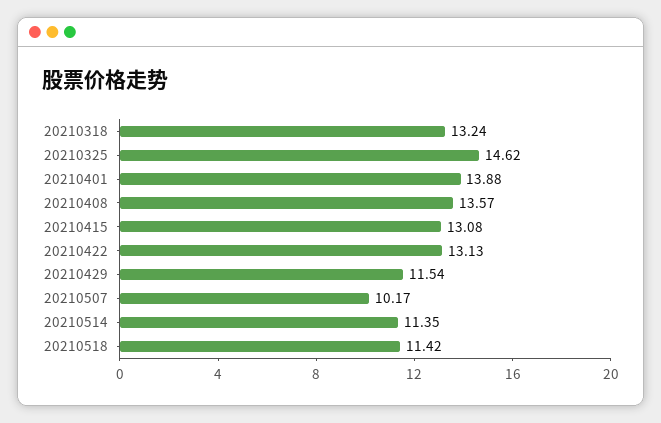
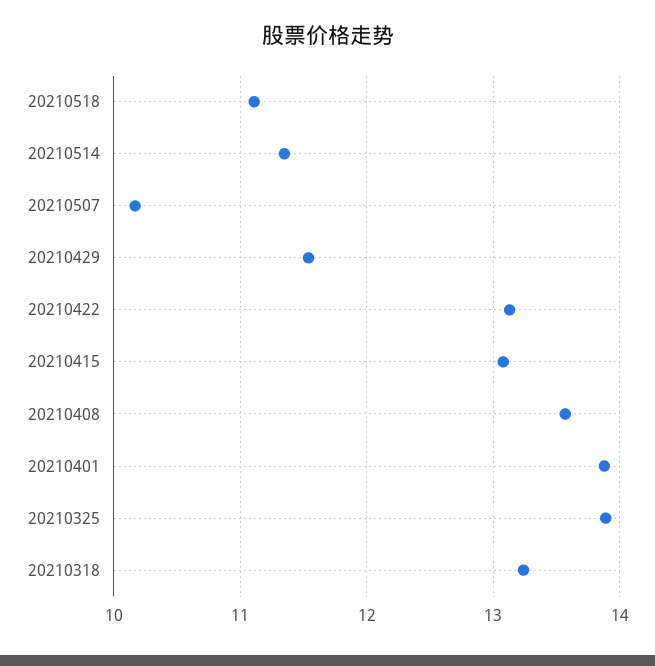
20210325: 14.62 -> 13.9
20210518: 11.42 -> 11.1

